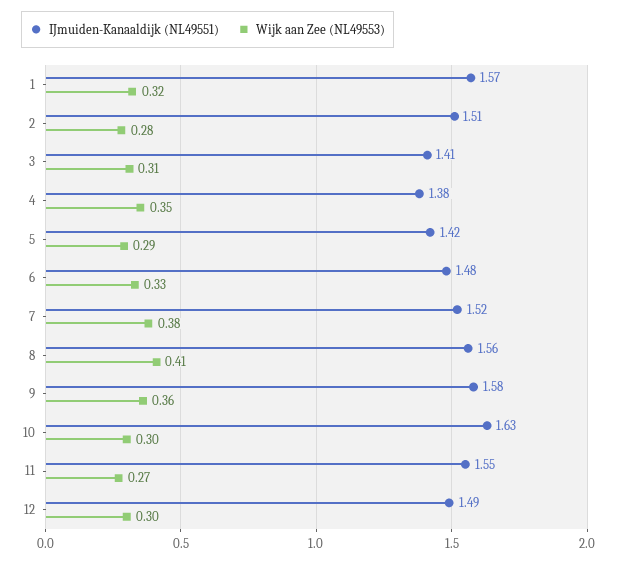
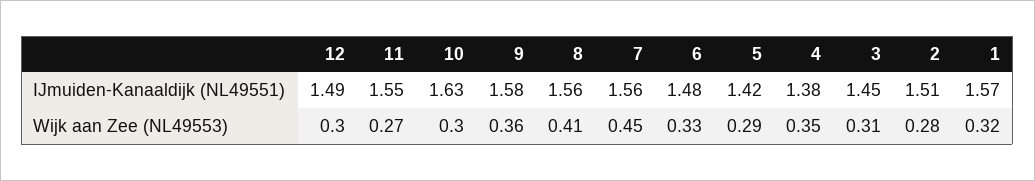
IJmuiden-Kanaaldijk (NL49551), 3: 1.41 -> 1.45
IJmuiden-Kanaaldijk (NL49551), 7: 1.52 -> 1.56
Wijk aan Zee (NL49553), 7: 0.38 -> 0.45

